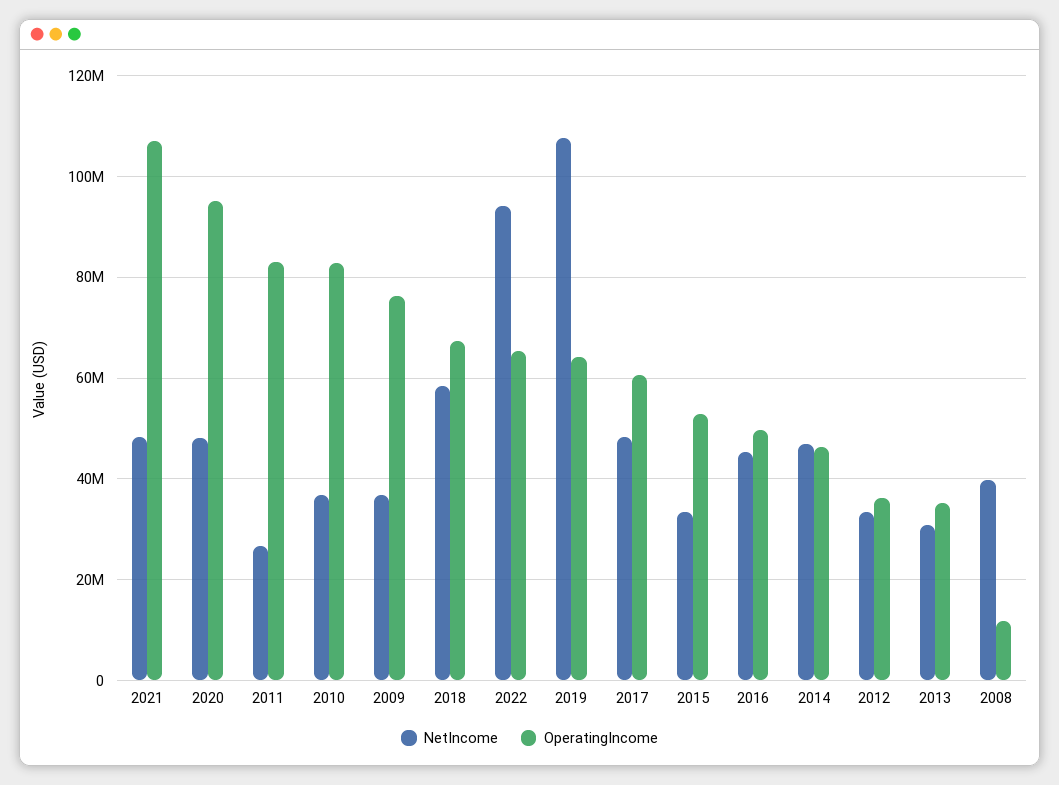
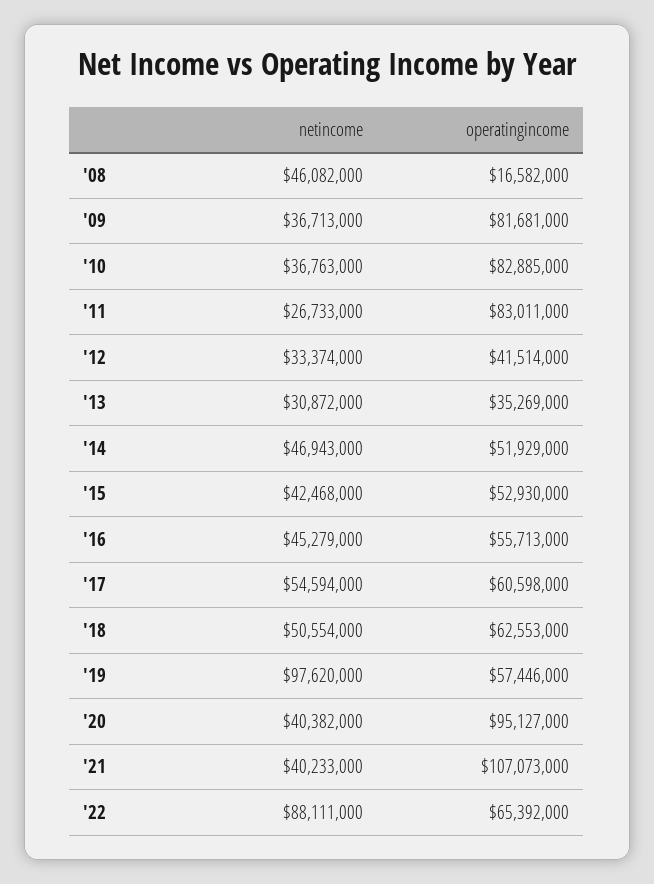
NetIncome, 2021: 48000000 -> 40233000
NetIncome, 2020: 48000000 -> 40382000
OperatingIncome, 2009: 76000000 -> 81681000
NetIncome, 2018: 58000000 -> 50554000
OperatingIncome, 2018: 68000000 -> 62553000
NetIncome, 2022: 94000000 -> 88111000
NetIncome, 2019: 108000000 -> 97620000
OperatingIncome, 2019: 64000000 -> 57446000
NetIncome, 2017: 48000000 -> 54594000
NetIncome, 2015: 34000000 -> 42468000
OperatingIncome, 2016: 50000000 -> 55713000
OperatingIncome, 2014: 46000000 -> 51929000
OperatingIncome, 2012: 36000000 -> 41514000
NetIncome, 2008: 40000000 -> 46082000
OperatingIncome, 2008: 12000000 -> 16582000

